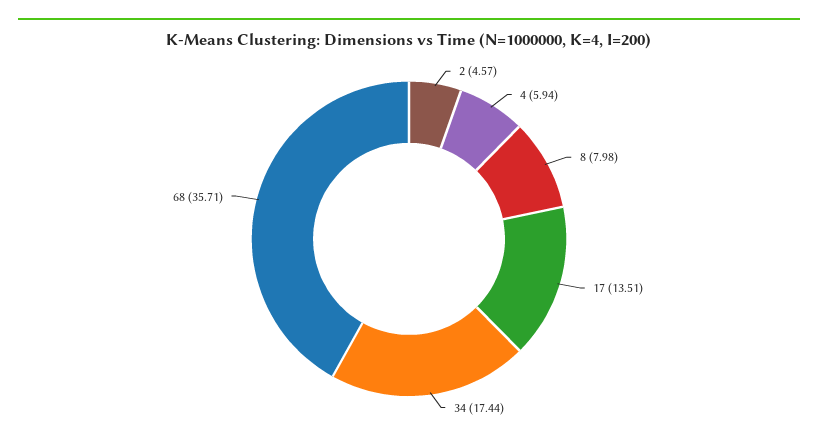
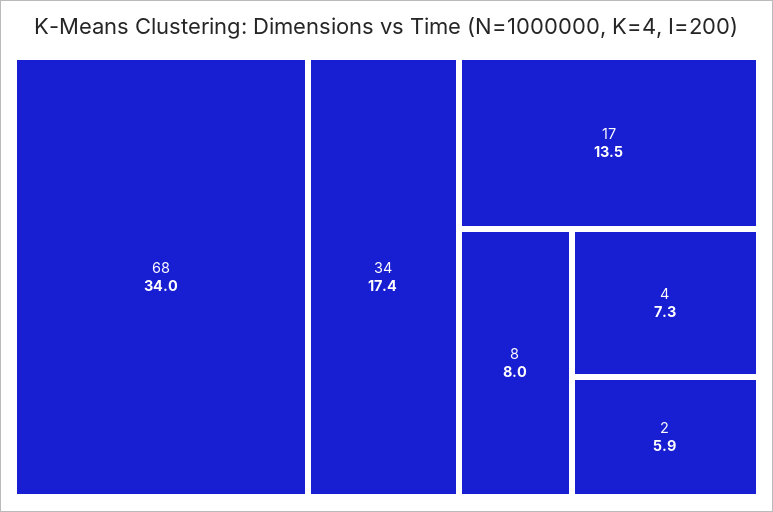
2: 4.57 -> 5.9
4: 5.94 -> 7.3
68: 35.71 -> 34

